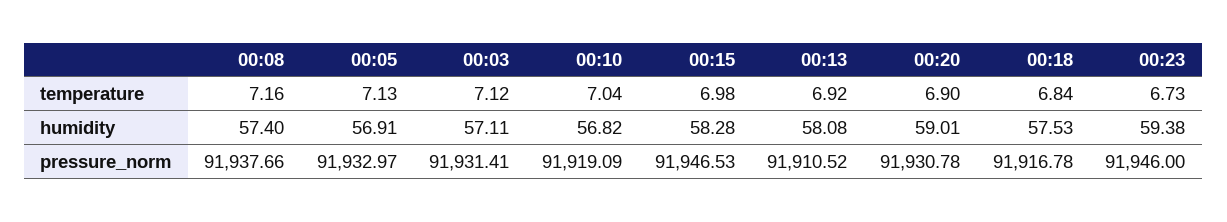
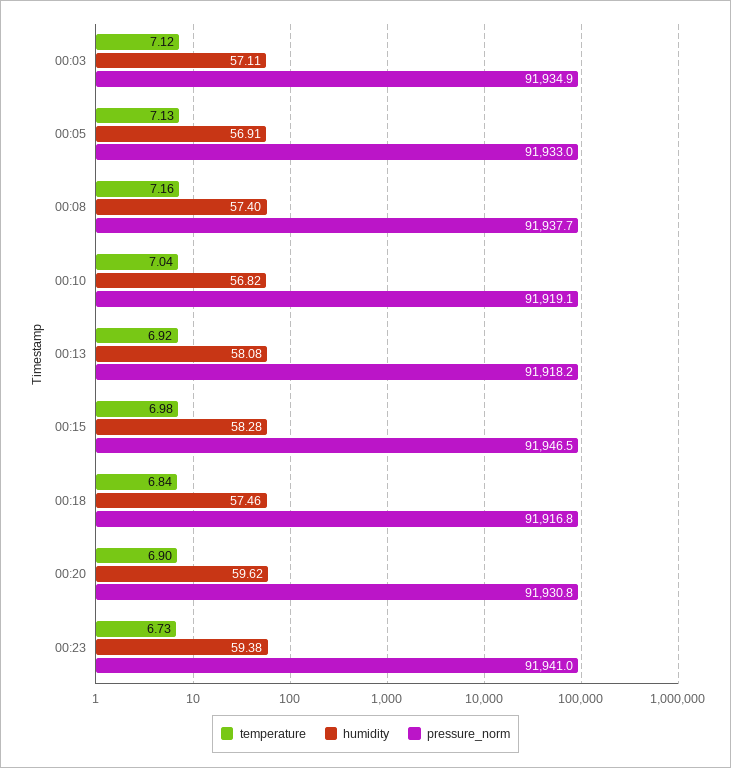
humidity, 00:20: 59.01 -> 59.62
humidity, 00:18: 57.53 -> 57.46
pressure_norm, 00:03: 91931.41 -> 91934.9
pressure_norm, 00:13: 91910.52 -> 91918.2
pressure_norm, 00:23: 91946 -> 91941

